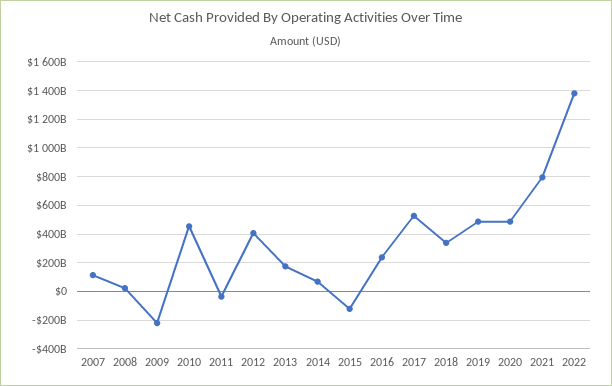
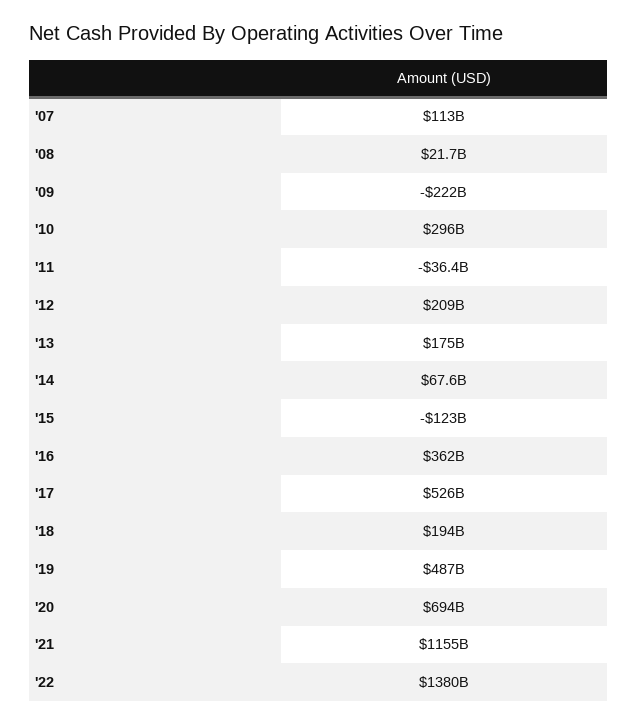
2010: 450000000000 -> 296000000000
2012: 400000000000 -> 209000000000
2016: 250000000000 -> 362000000000
2018: 350000000000 -> 194000000000
2020: 500000000000 -> 694000000000
2021: 800000000000 -> 1155000000000

